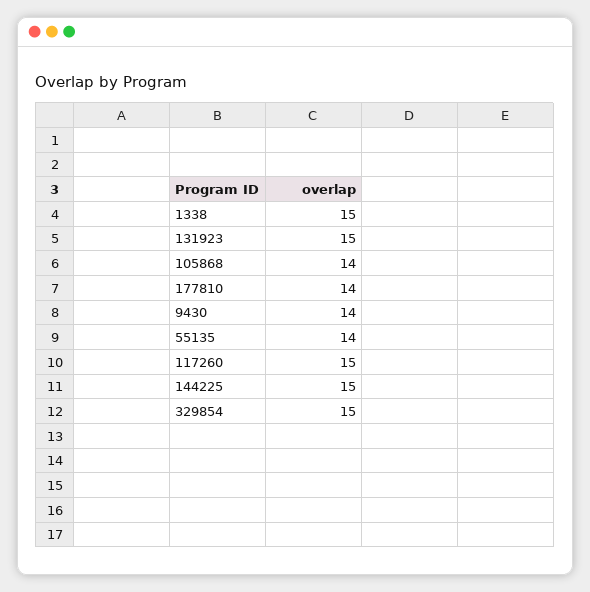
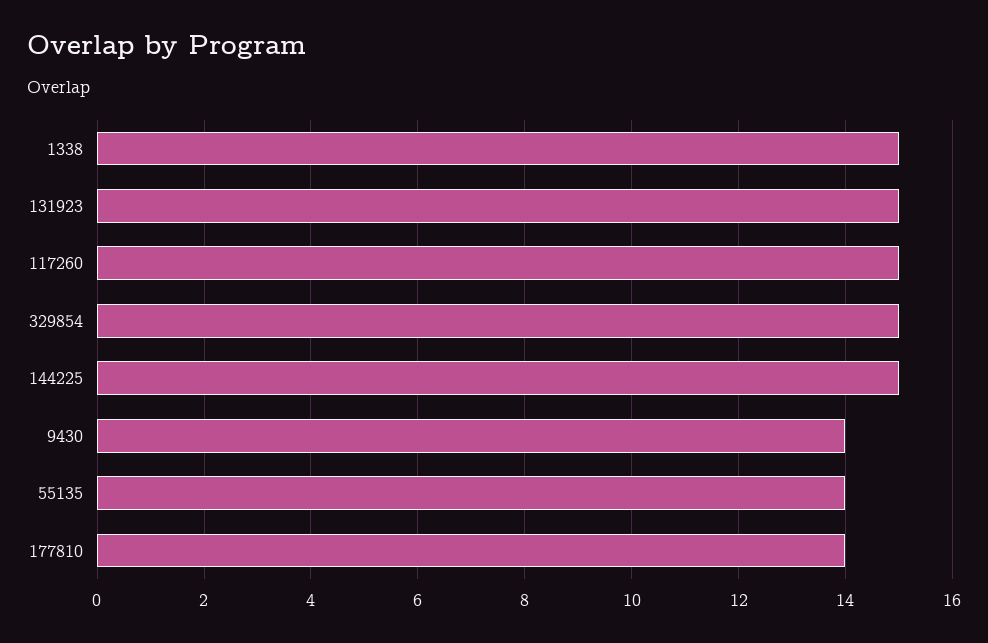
105868: 14 -> none

